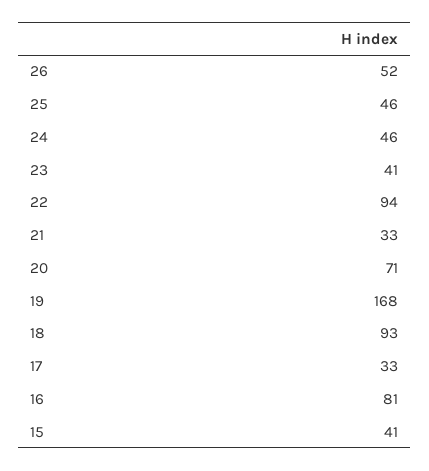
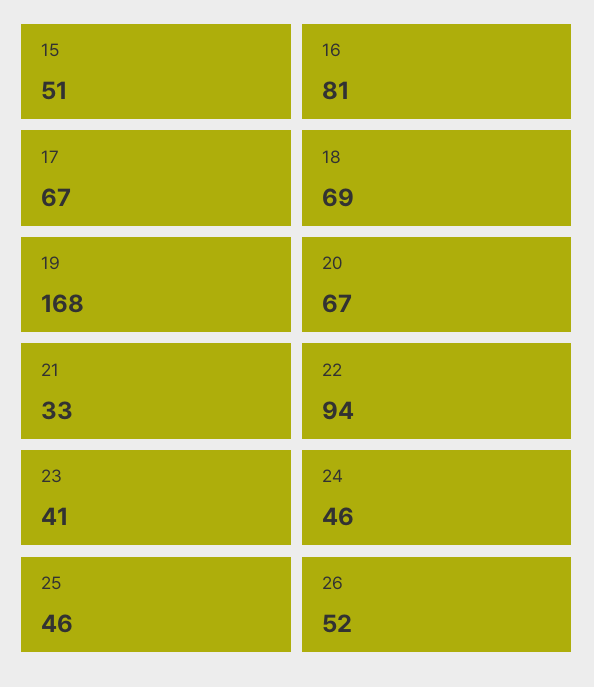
20: 71 -> 67
18: 93 -> 69
17: 33 -> 67
15: 41 -> 51

